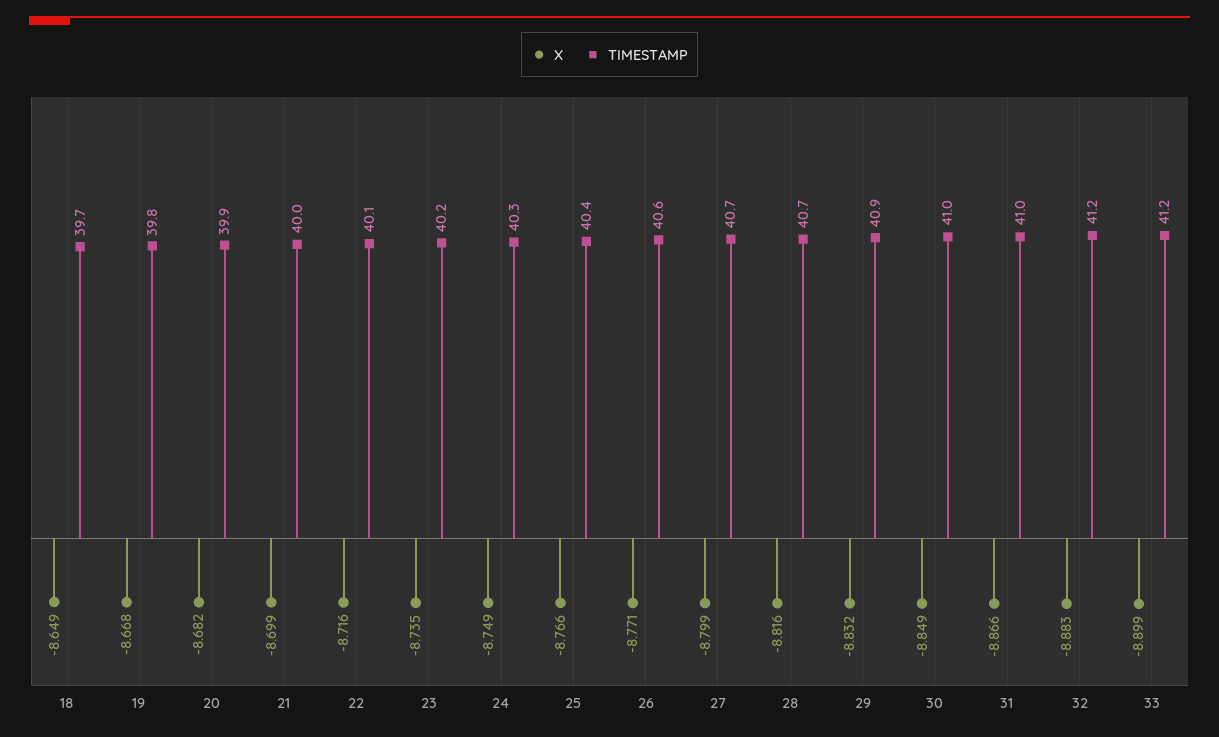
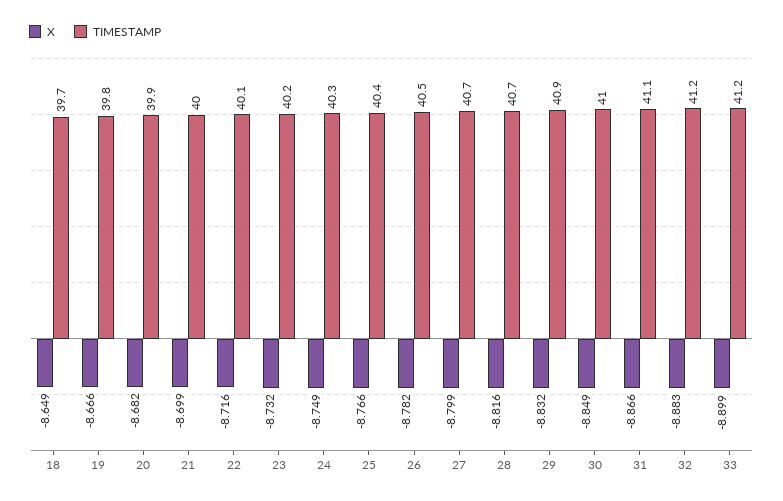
X, 19: -8.668 -> -8.666
X, 23: -8.735 -> -8.732
X, 26: -8.771 -> -8.782
TIMESTAMP, 26: 40.6 -> 40.5
TIMESTAMP, 31: 41 -> 41.1

